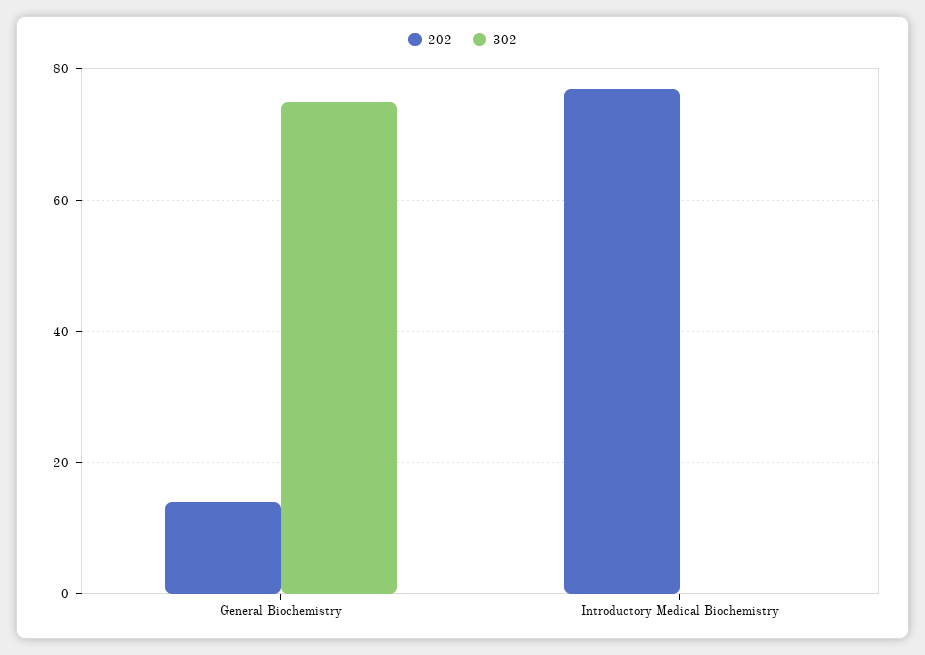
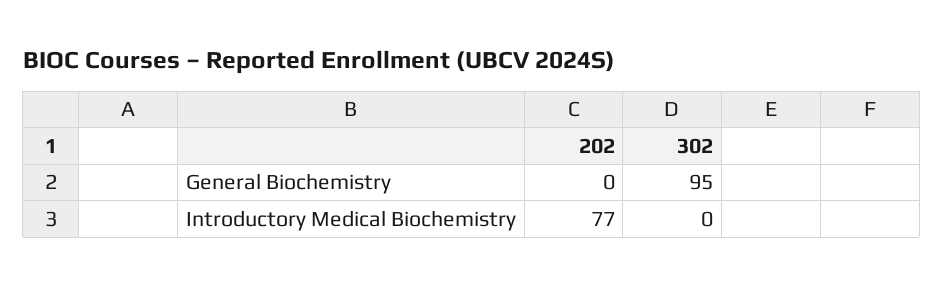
202, General Biochemistry: 15 -> 0
302, General Biochemistry: 75 -> 95

